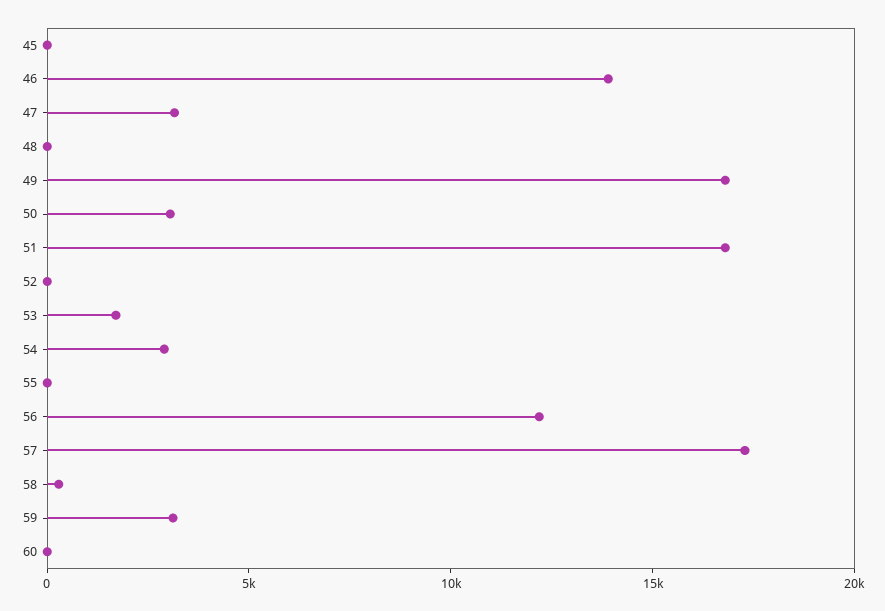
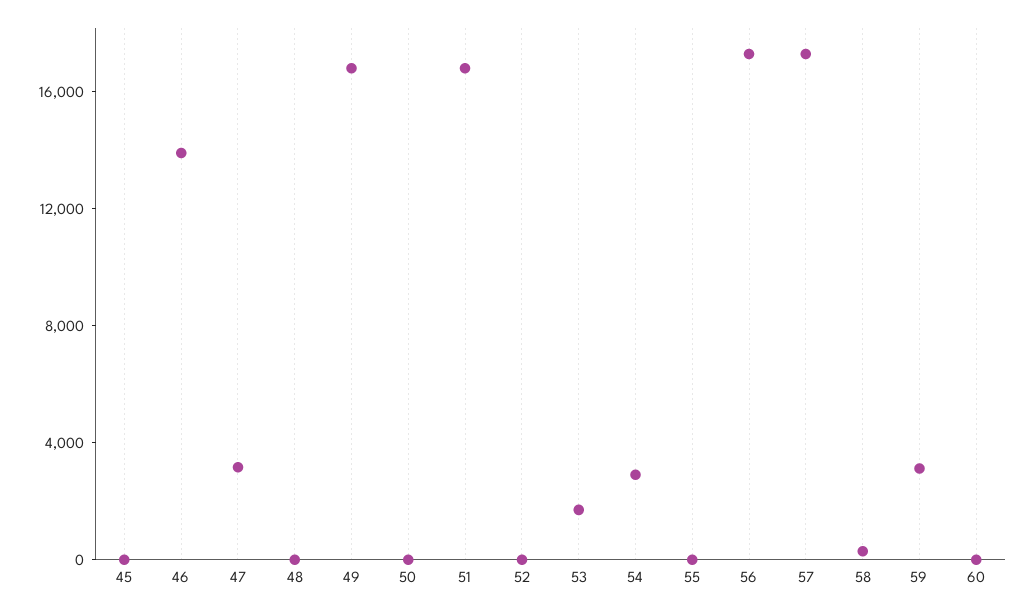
50: 3000 -> 0
56: 12000 -> 17000

